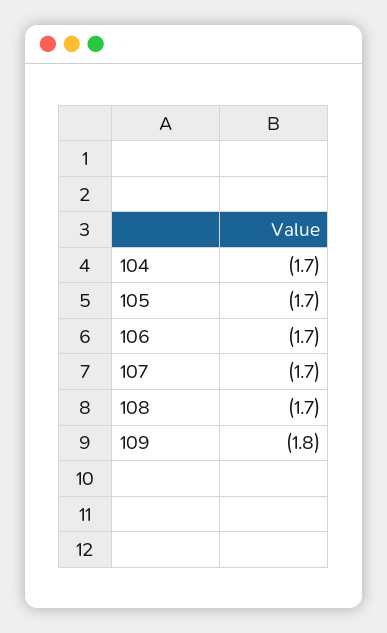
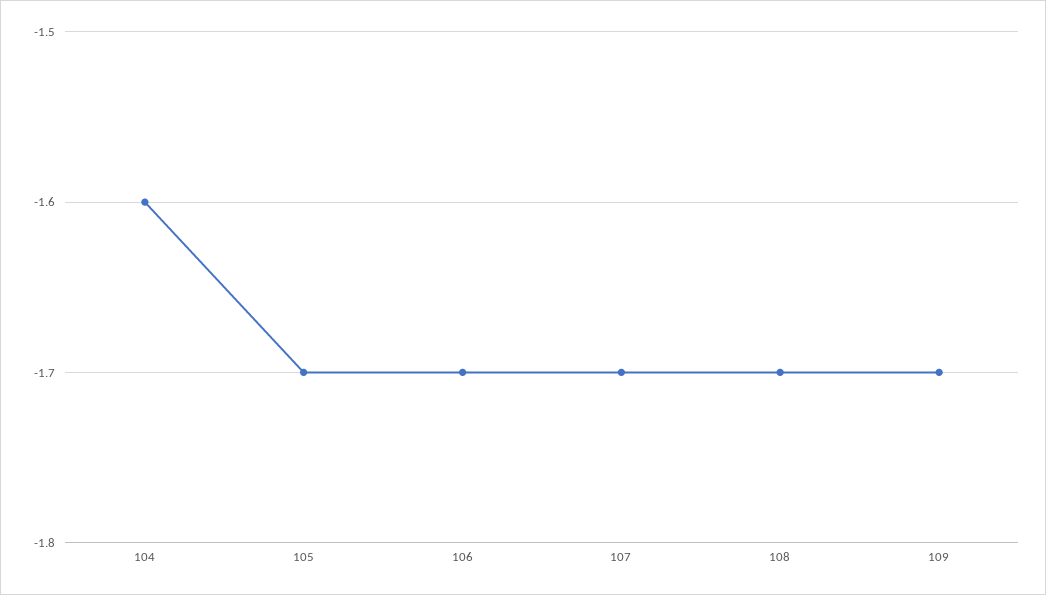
104: -1.7 -> -1.6
109: -1.8 -> -1.7

